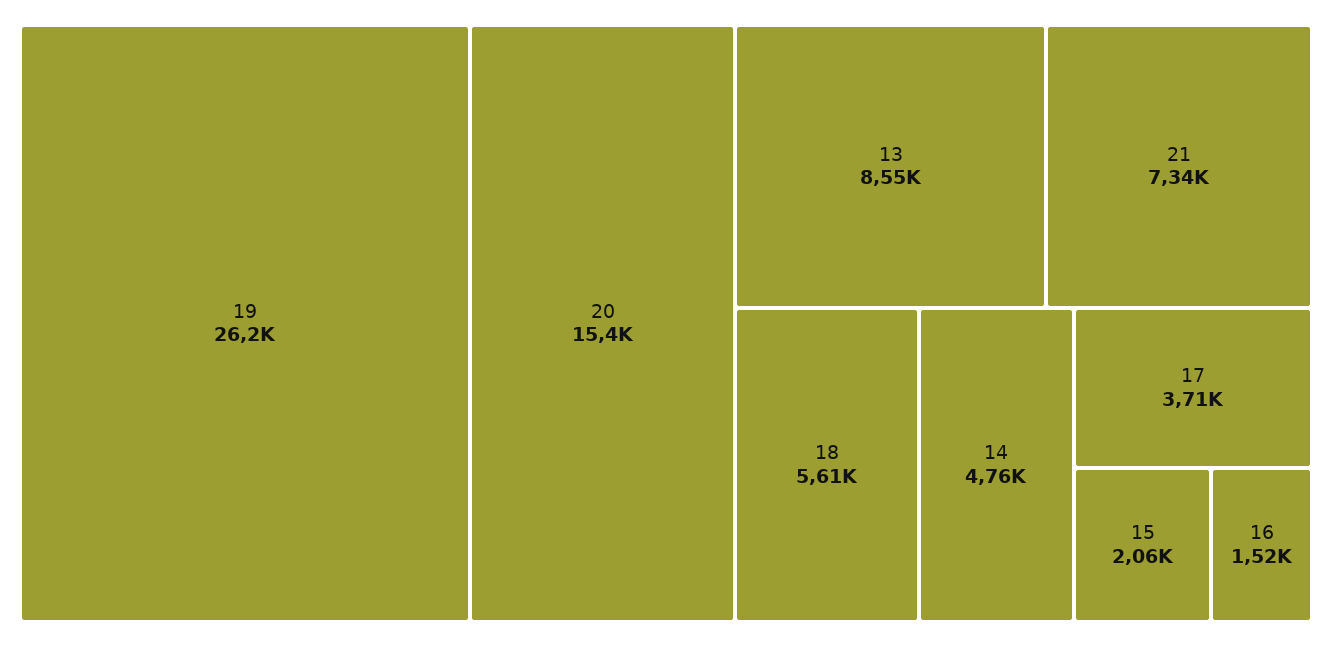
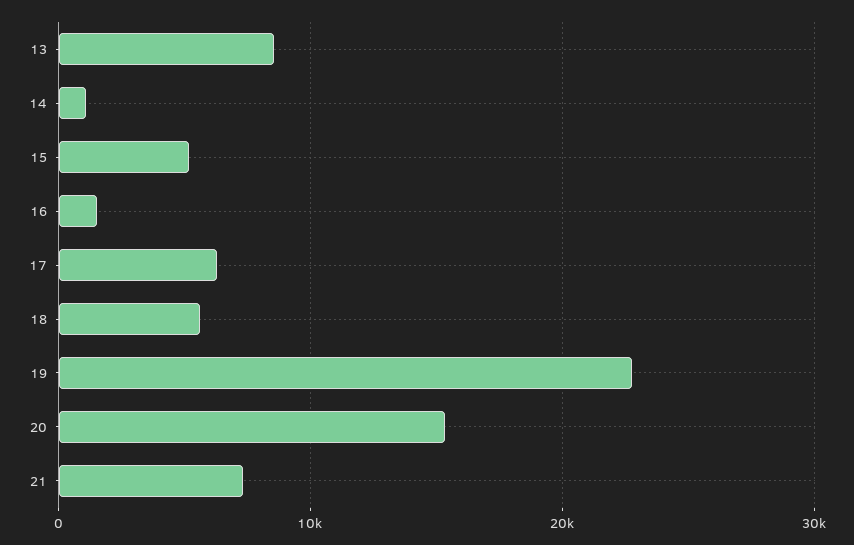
19: 26200 -> 23000
14: 4760 -> 1000
17: 3710 -> 6000
15: 2060 -> 5000

